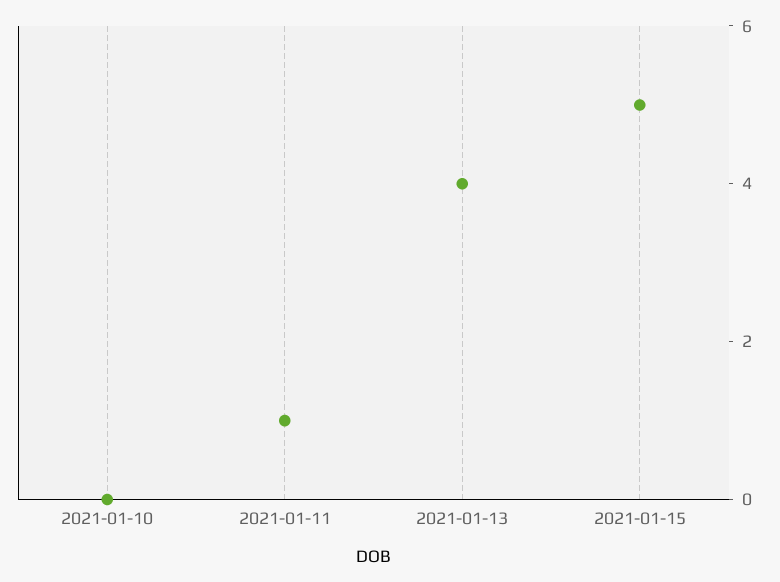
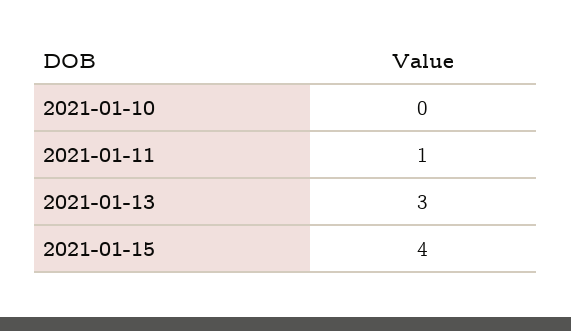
2021-01-13: 4 -> 3
2021-01-15: 5 -> 4

